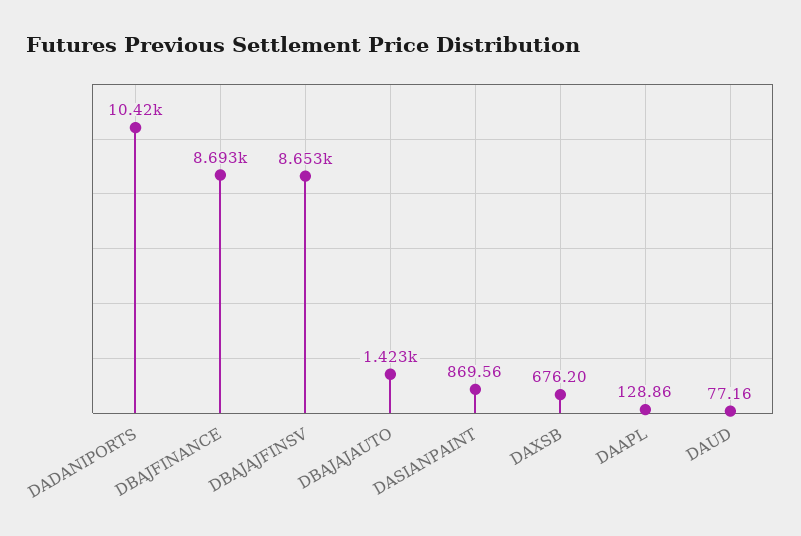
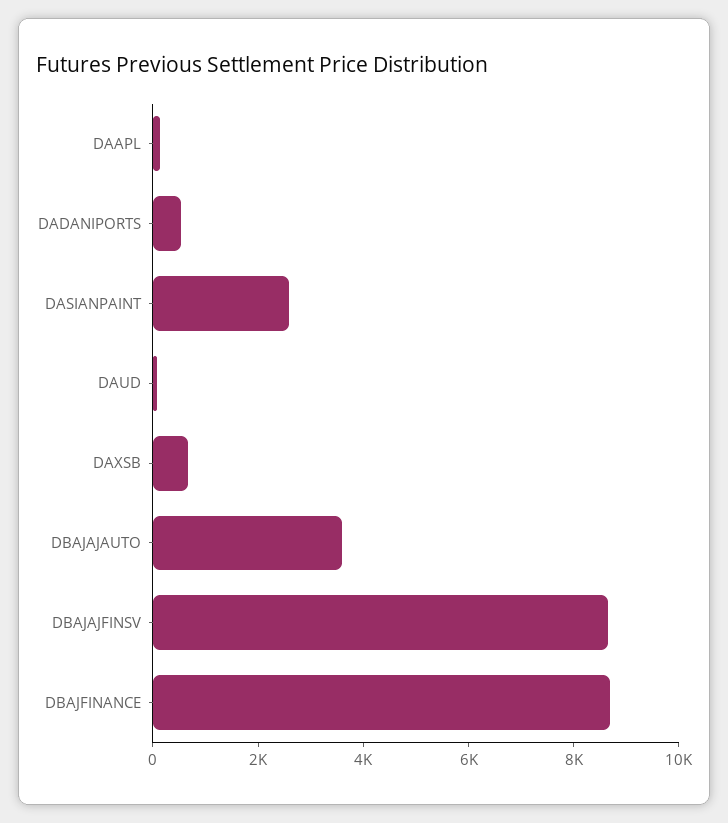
DADANIPORTS: 10420 -> 500
DBAJAJAUTO: 1423 -> 3500
DASIANPAINT: 869.56 -> 2500

